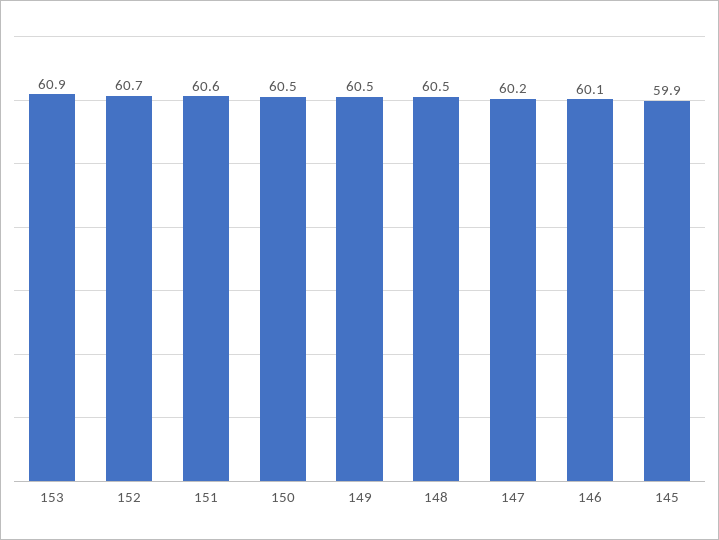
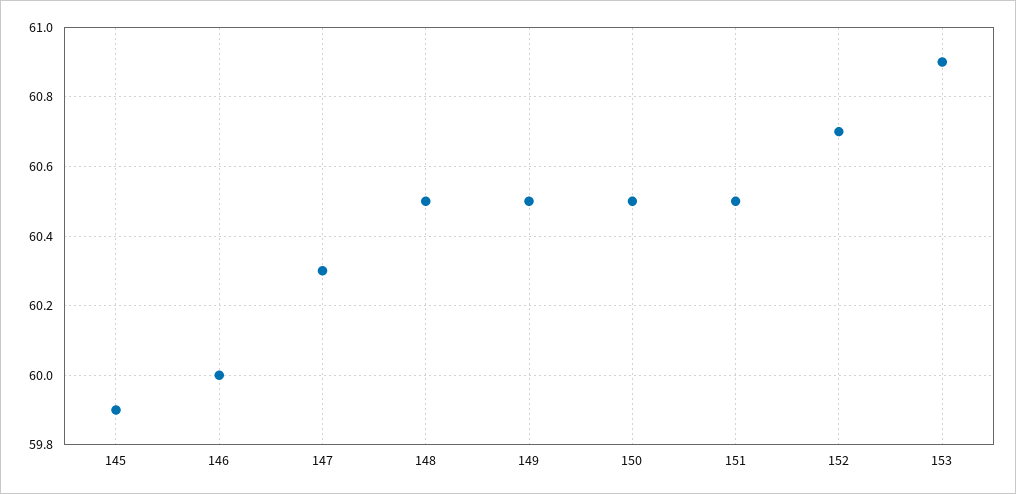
151: 60.6 -> 60.5
147: 60.2 -> 60.3
146: 60.1 -> 60

